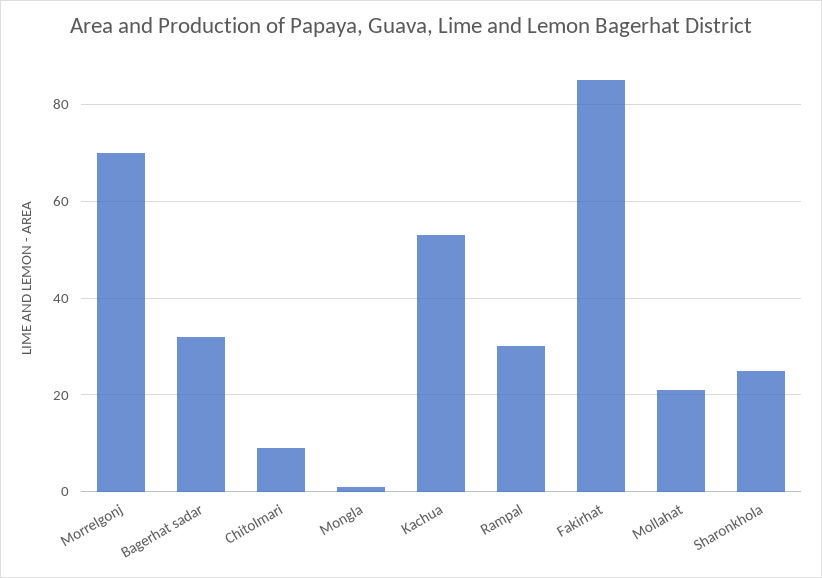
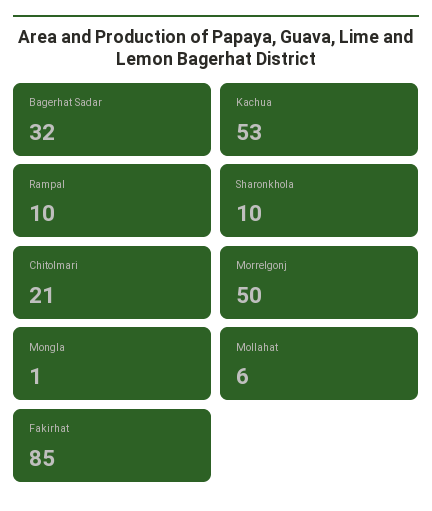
Morrelgonj: 70 -> 50
Chitolmari: 10 -> 21
Rampal: 30 -> 10
Mollahat: 20 -> 6
Sharonkhola: 25 -> 10

